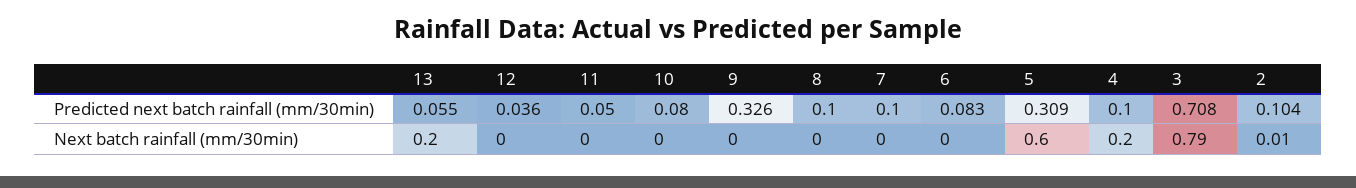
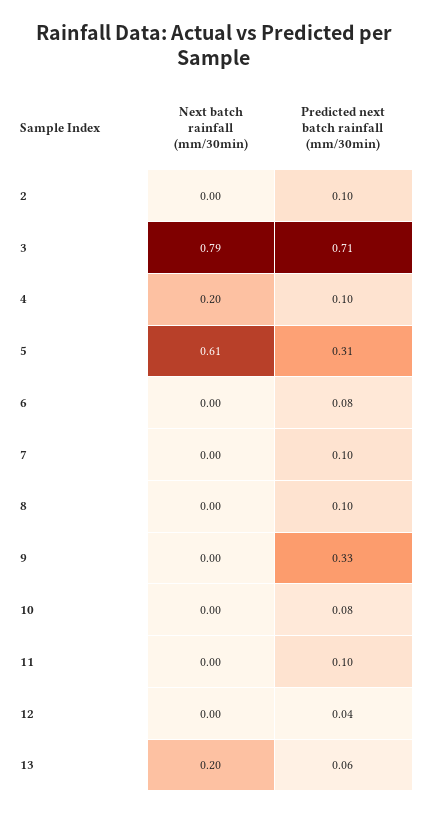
11, Predicted next batch rainfall (mm/30min): 0.05 -> 0.1
5, Next batch rainfall (mm/30min): 0.6 -> 0.61
2, Next batch rainfall (mm/30min): 0.01 -> 0

